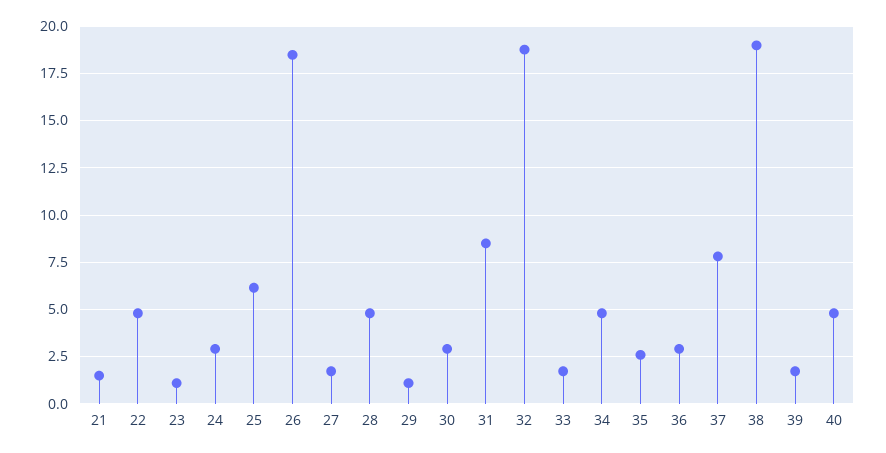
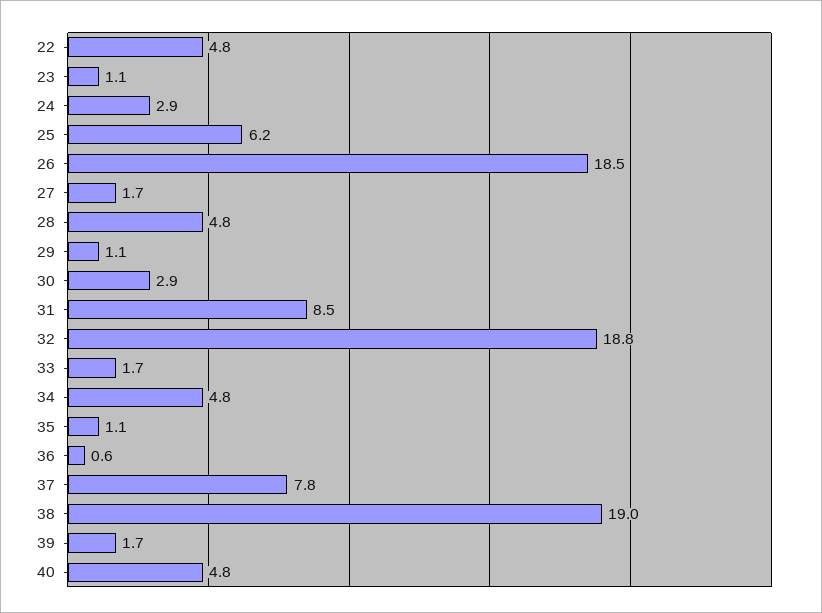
21: 1.5 -> none
35: 2.5 -> 1.1
36: 3 -> 0.6

